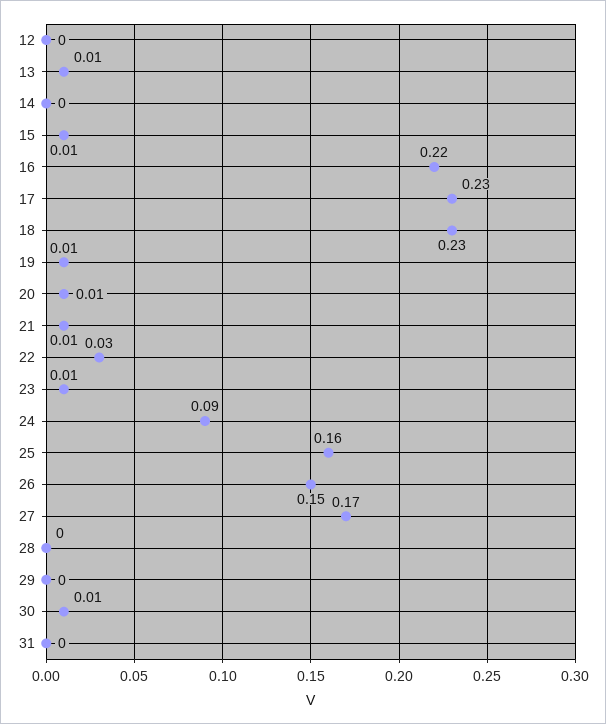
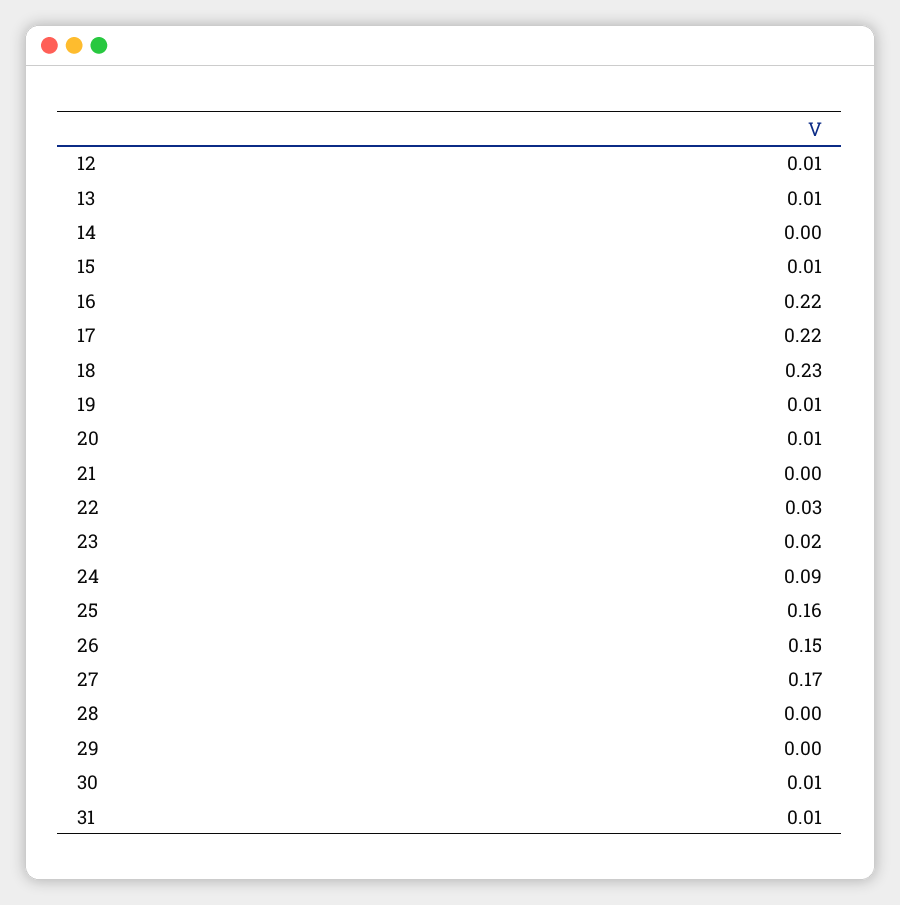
12: 0 -> 0.01
17: 0.23 -> 0.22
21: 0.01 -> 0
23: 0.01 -> 0.02
31: 0 -> 0.01

